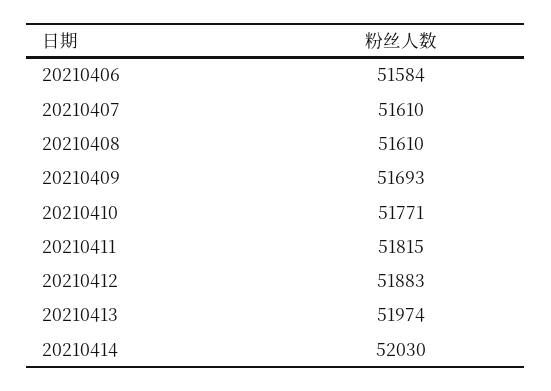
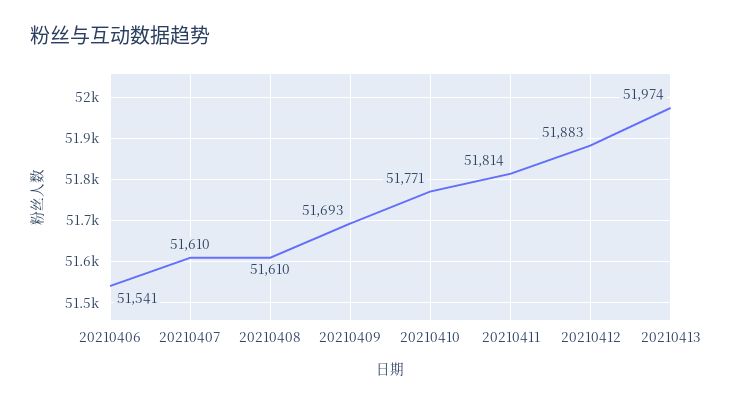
20210406: 51584 -> 51541
20210411: 51815 -> 51814
20210414: 52030 -> none

